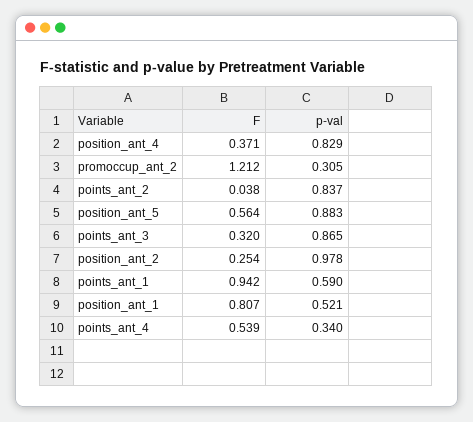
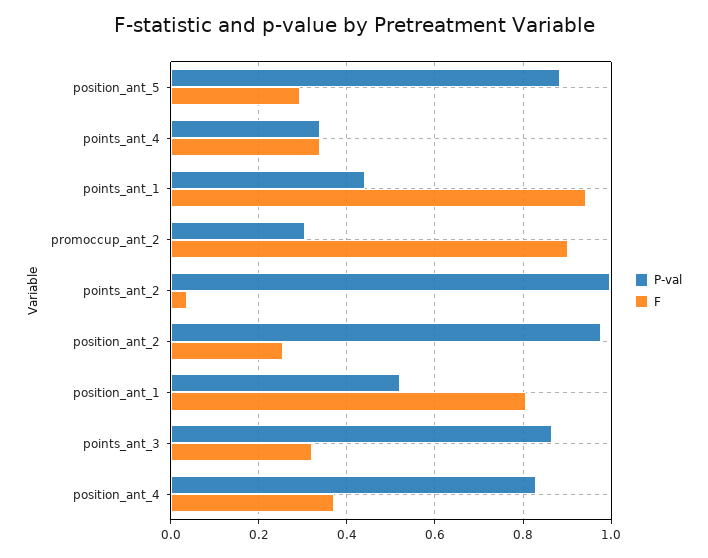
F, promoccup_ant_2: 1.212 -> 0.9
p-val, points_ant_2: 0.837 -> 1
F, position_ant_5: 0.564 -> 0.3
p-val, points_ant_1: 0.59 -> 0.44
F, points_ant_4: 0.539 -> 0.34

